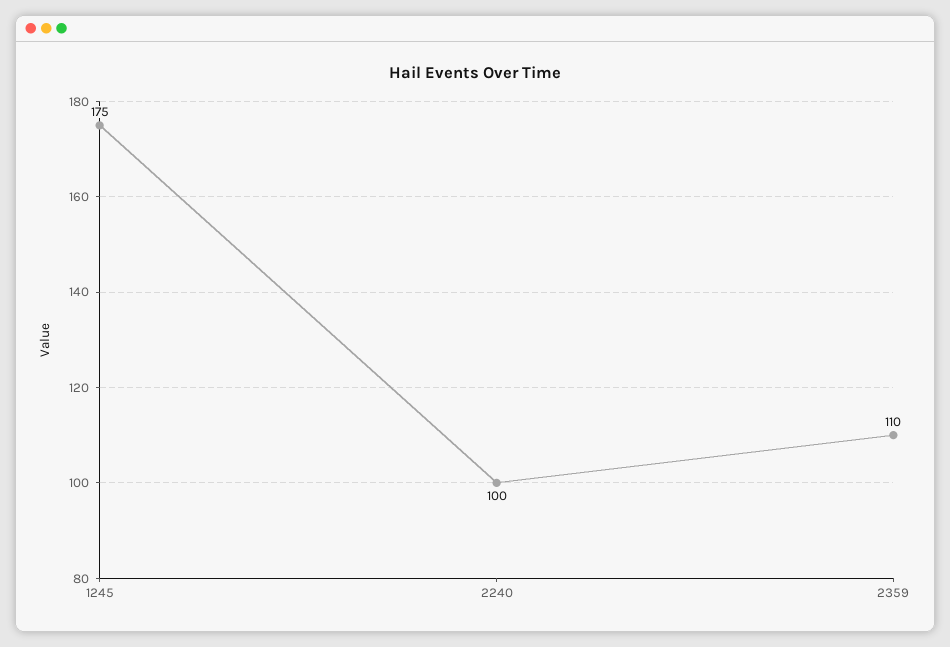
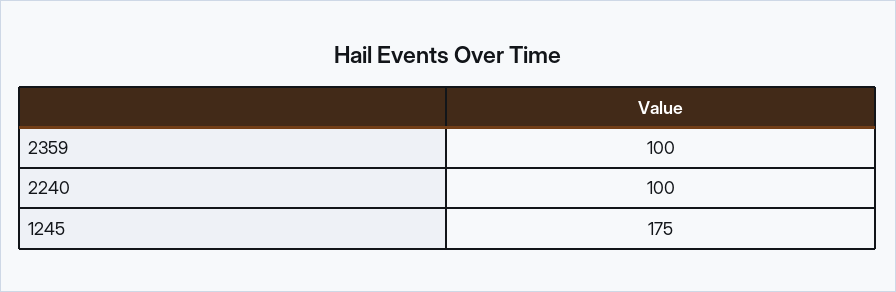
2359: 110 -> 100

